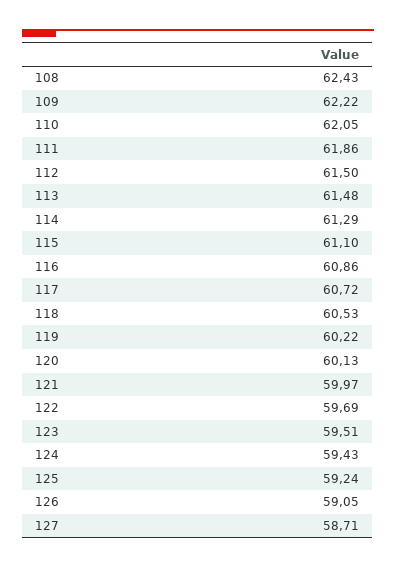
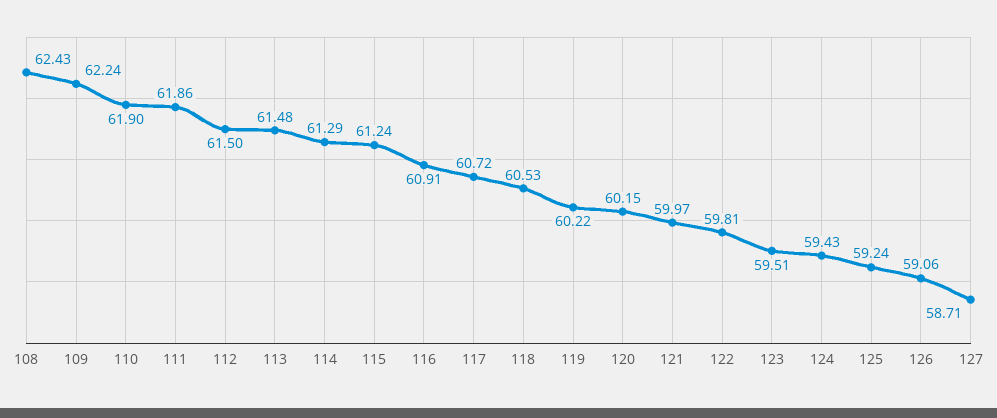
109: 62.22 -> 62.24
110: 62.05 -> 61.9
115: 61.1 -> 61.24
116: 60.86 -> 60.91
120: 60.13 -> 60.15
122: 59.69 -> 59.81
126: 59.05 -> 59.06

